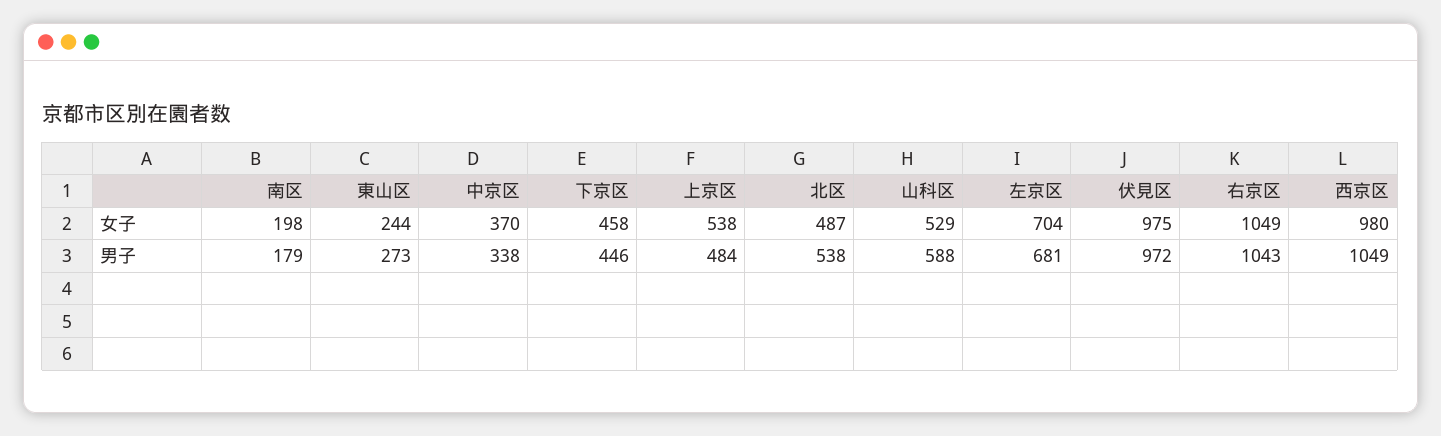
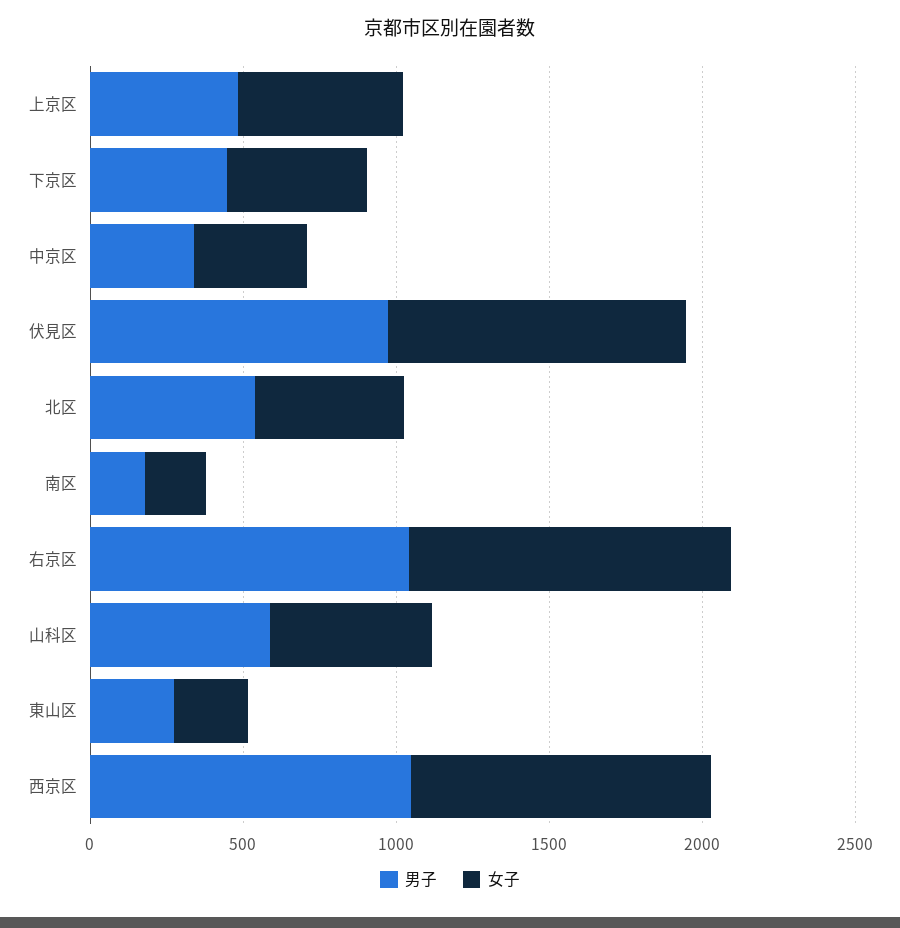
女子, 左京区: 704 -> none
男子, 左京区: 681 -> none

